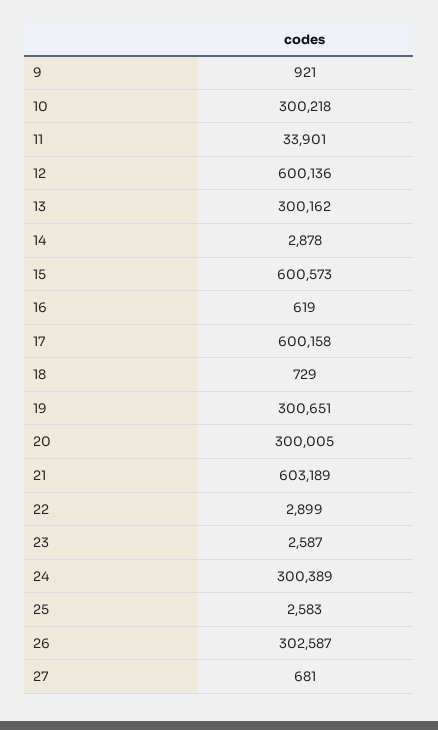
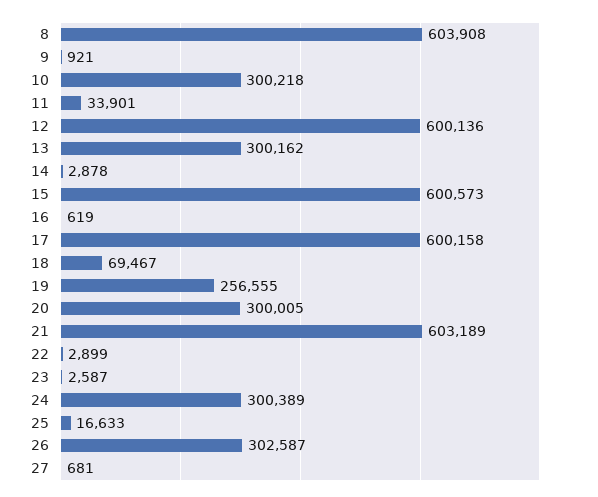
18: 729 -> 69467
19: 300651 -> 256555
25: 2583 -> 16633
8: none -> 603908

